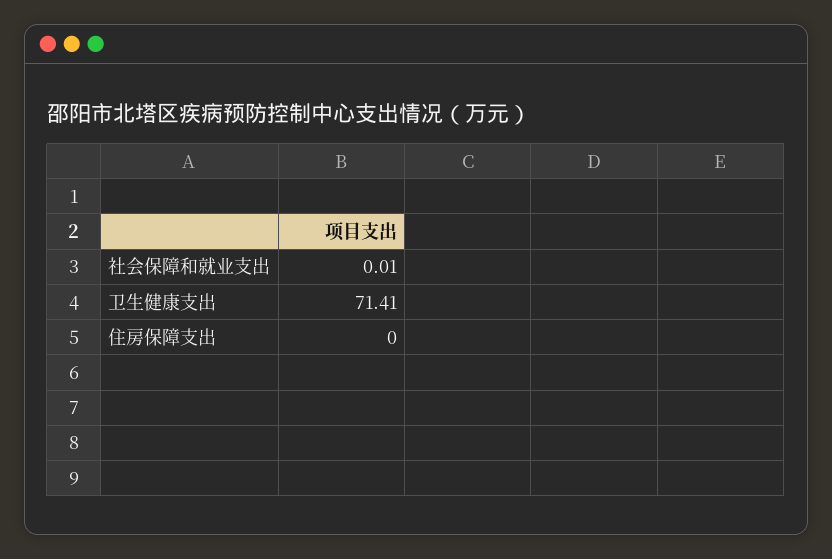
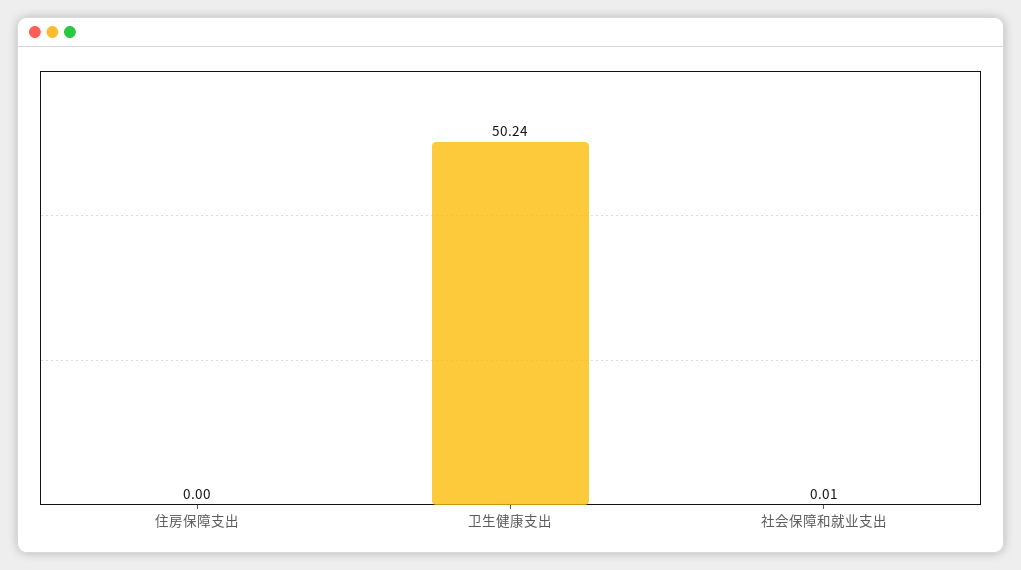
卫生健康支出: 71.41 -> 50.24

